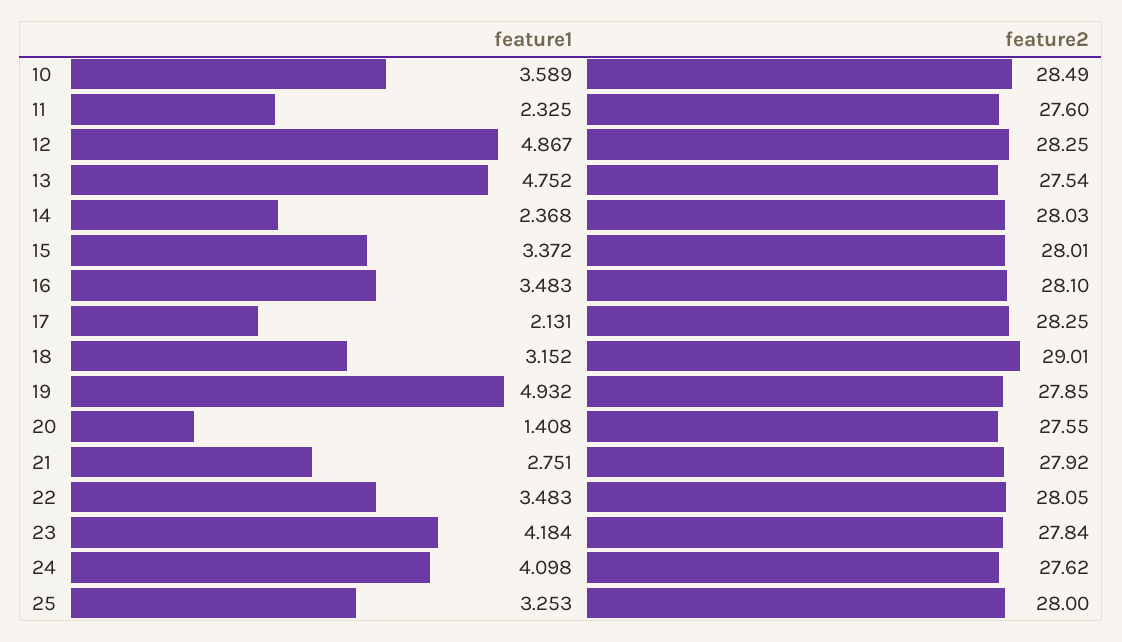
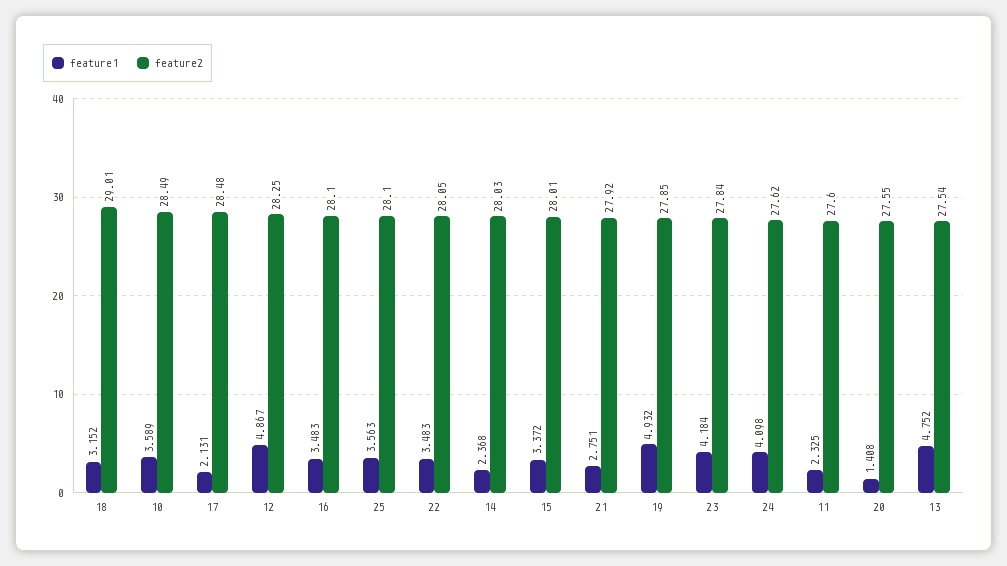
feature2, 17: 28.25 -> 28.48
feature1, 25: 3.253 -> 3.563
feature2, 25: 28 -> 28.1

